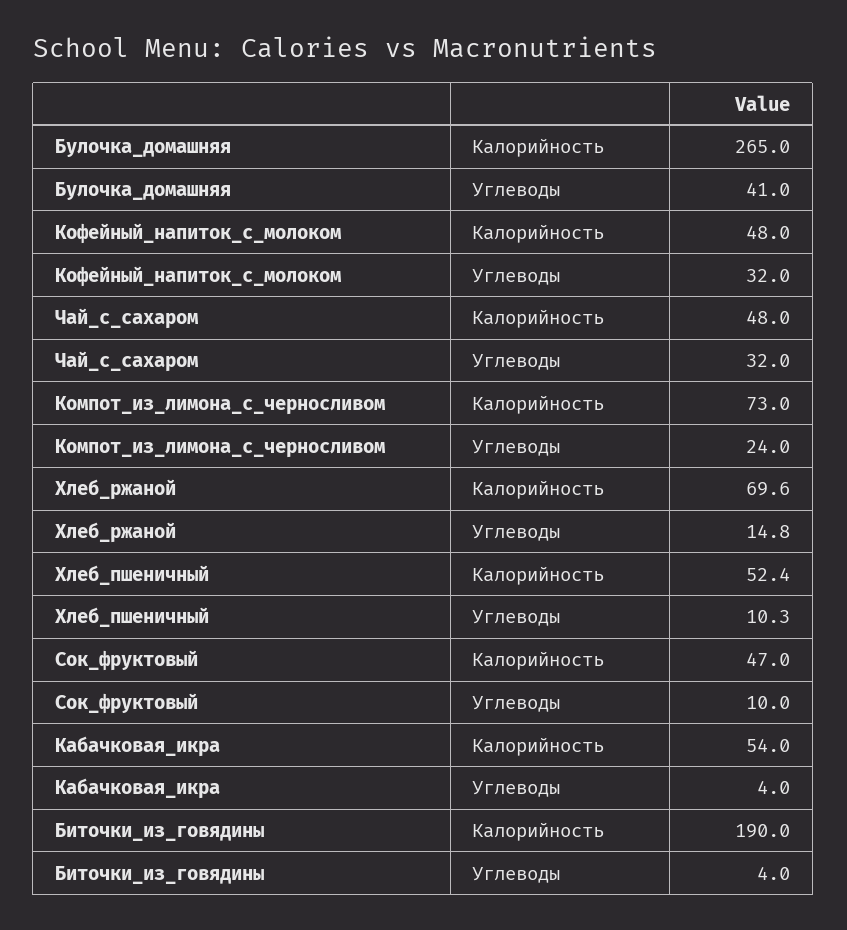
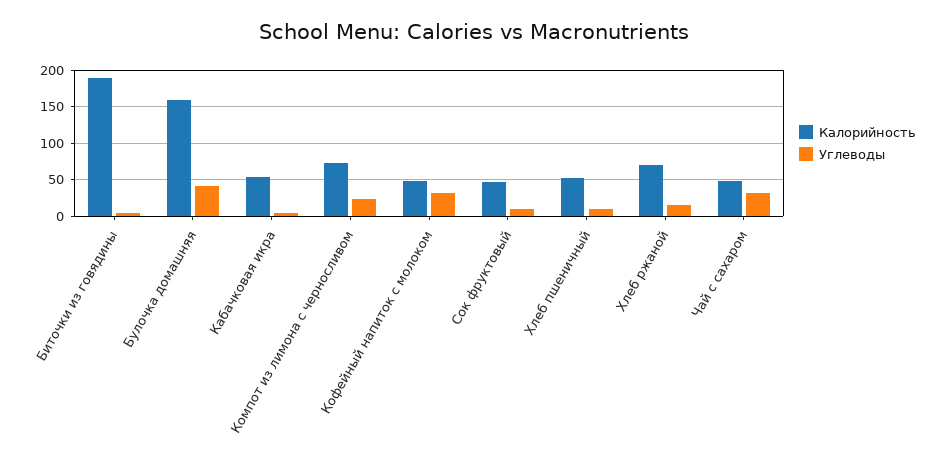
Калорийность, Булочка_домашняя: 265 -> 160

